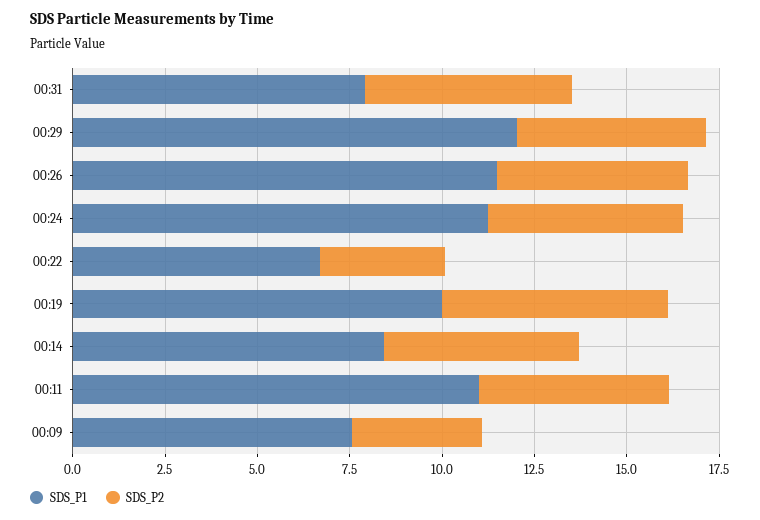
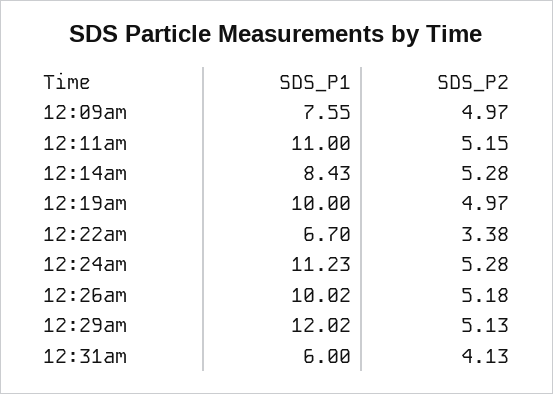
SDS_P1, 00:31: 8 -> 6
SDS_P2, 00:31: 5.5 -> 4.13
SDS_P1, 00:26: 11.5 -> 10.02
SDS_P2, 00:19: 6 -> 4.97
SDS_P2, 00:09: 3.5 -> 4.97

